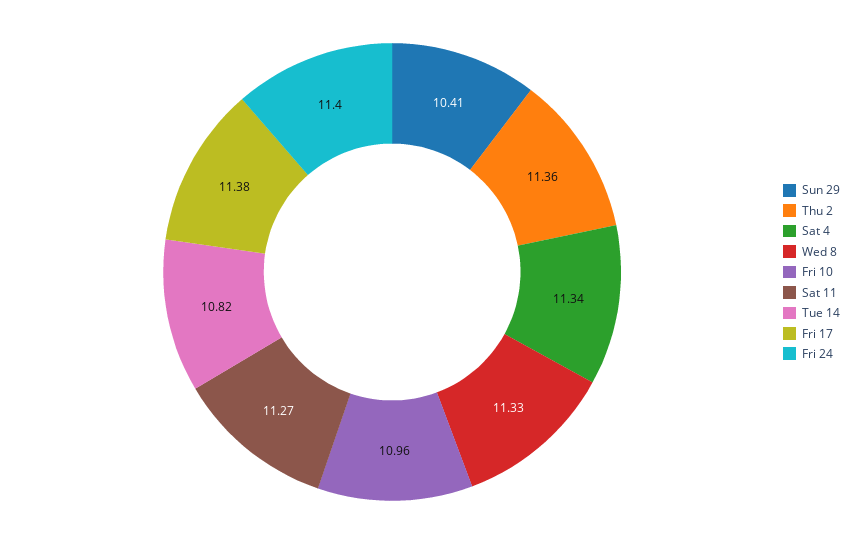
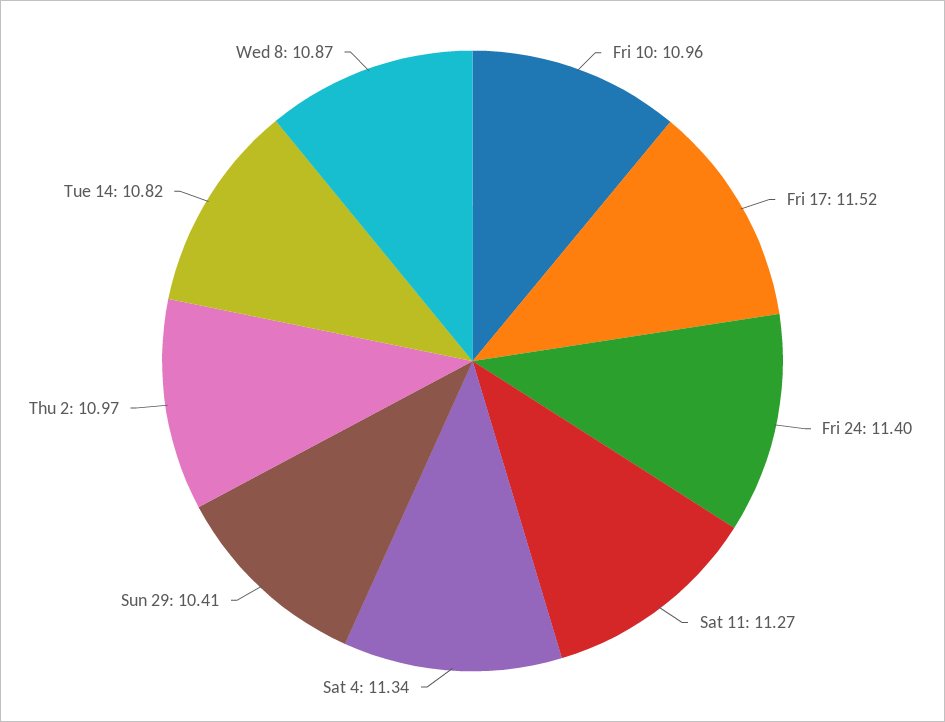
Thu 2: 11.36 -> 10.97
Wed 8: 11.33 -> 10.87
Fri 17: 11.38 -> 11.52

